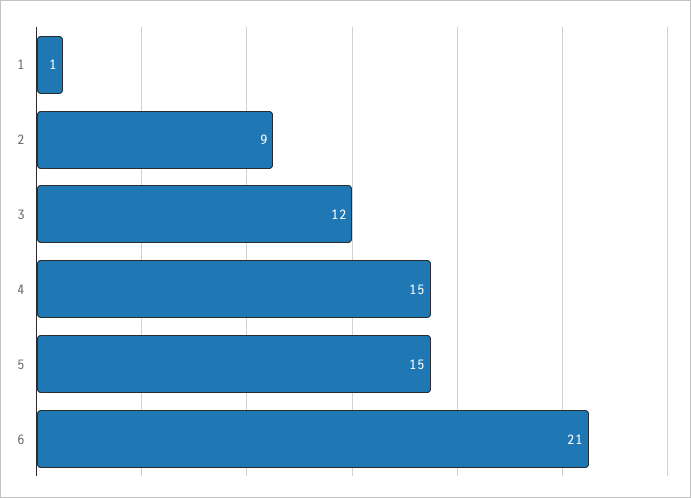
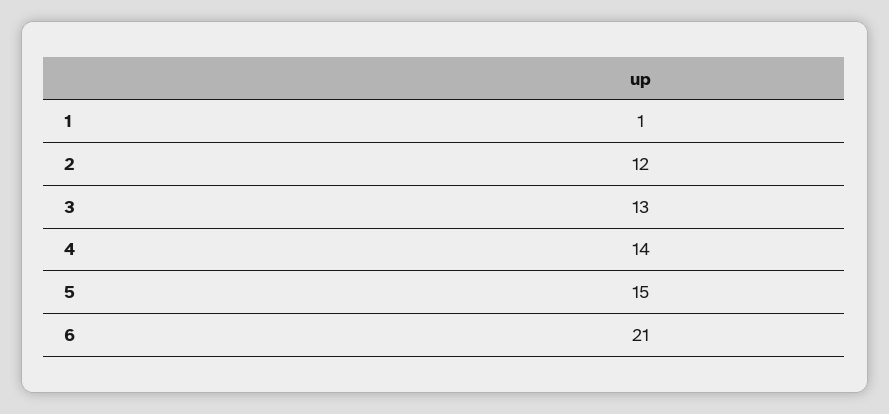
2: 9 -> 12
3: 12 -> 13
4: 15 -> 14

